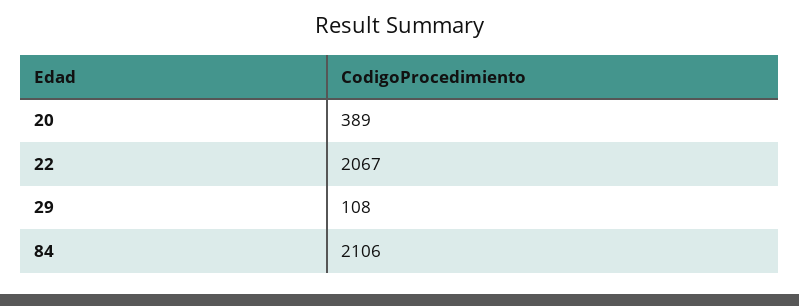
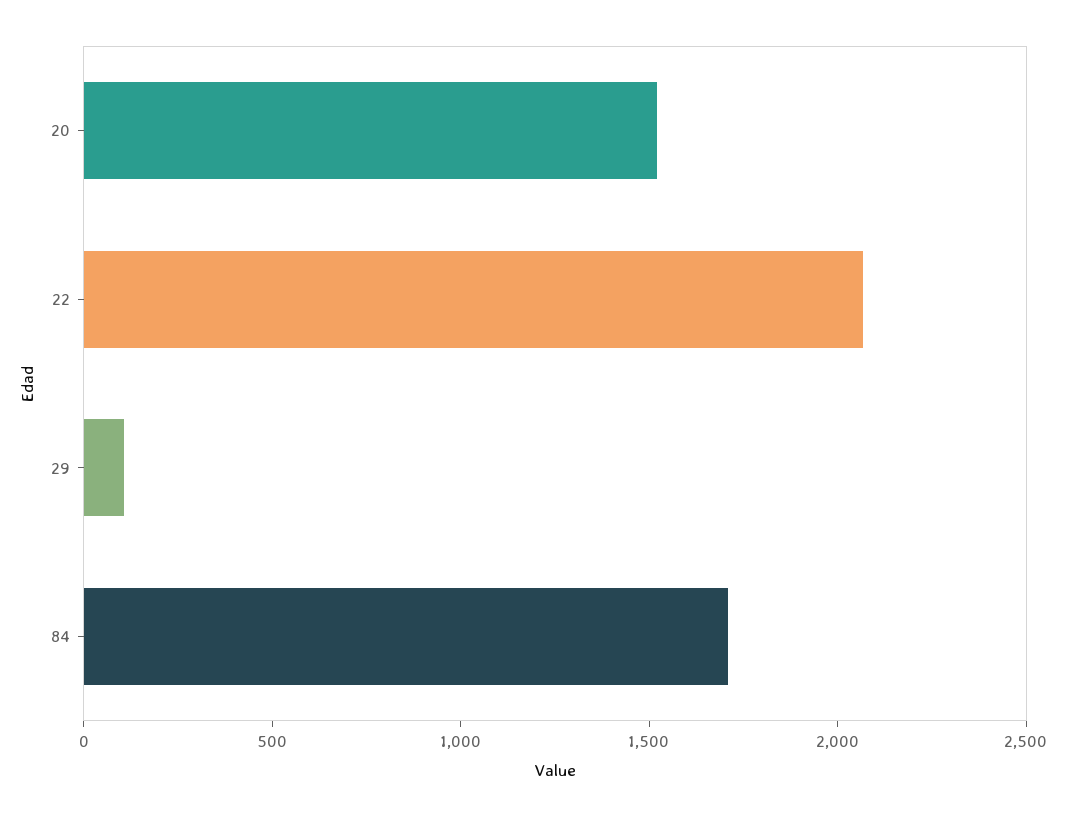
20: 389 -> 1500
84: 2106 -> 1700

